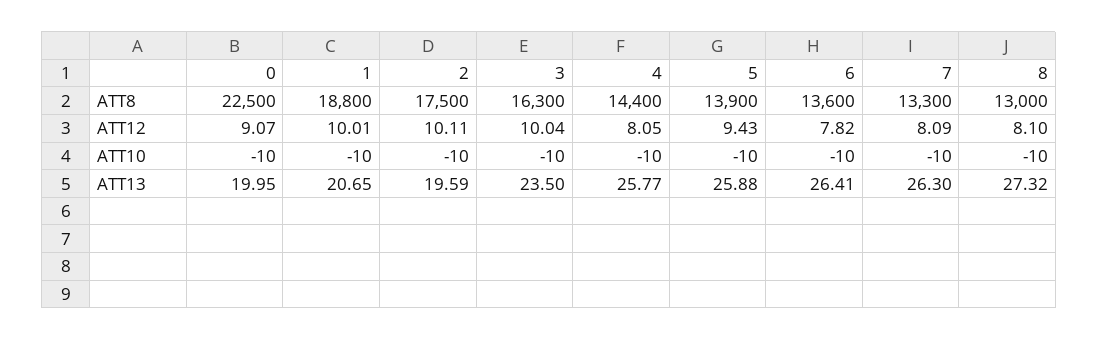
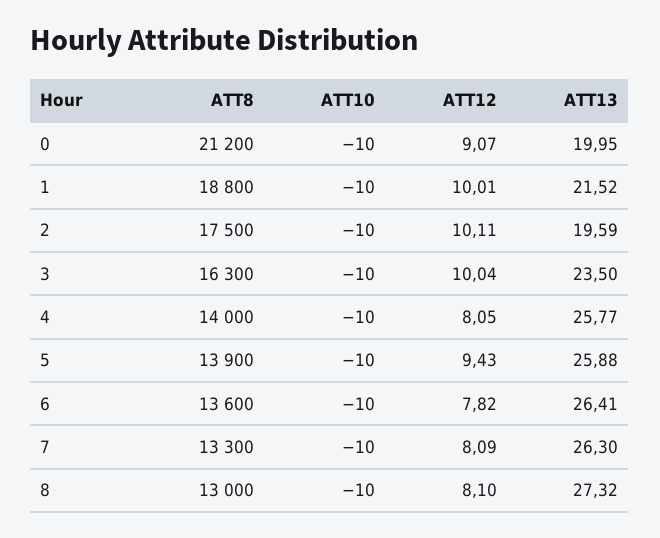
0, ATT8: 22500 -> 21200
4, ATT8: 14400 -> 14000
1, ATT13: 20.65 -> 21.52

